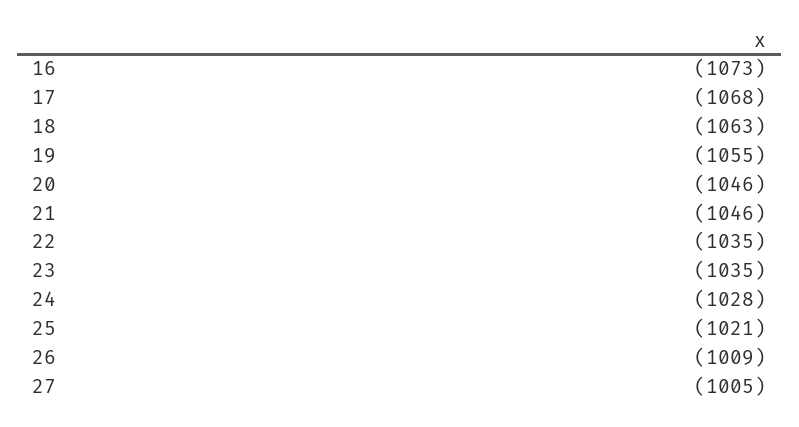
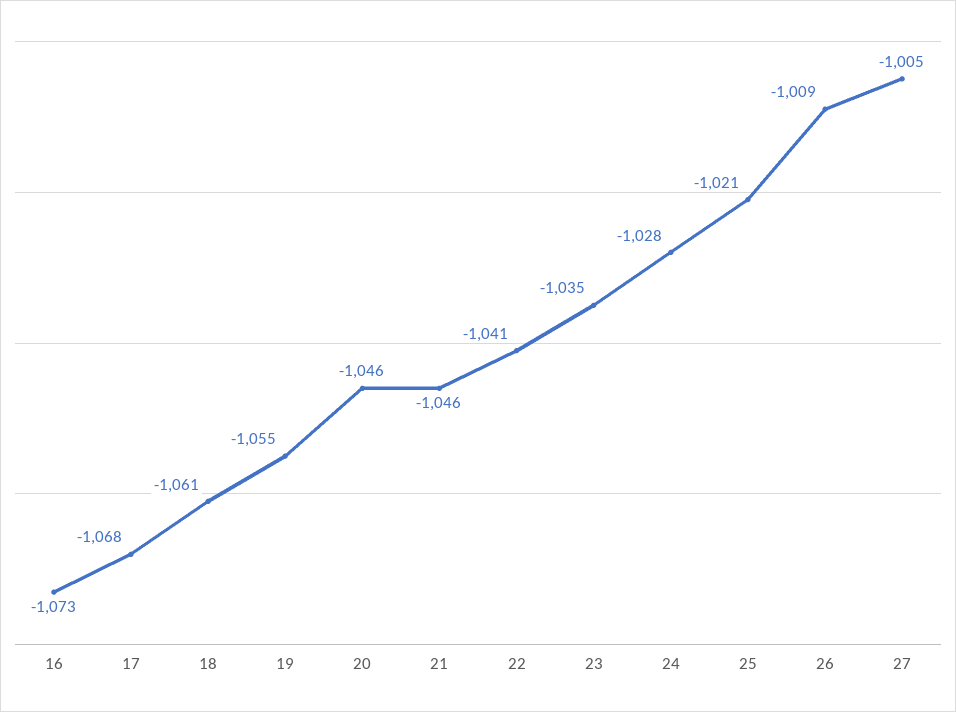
18: -1063 -> -1061
22: -1035 -> -1041

